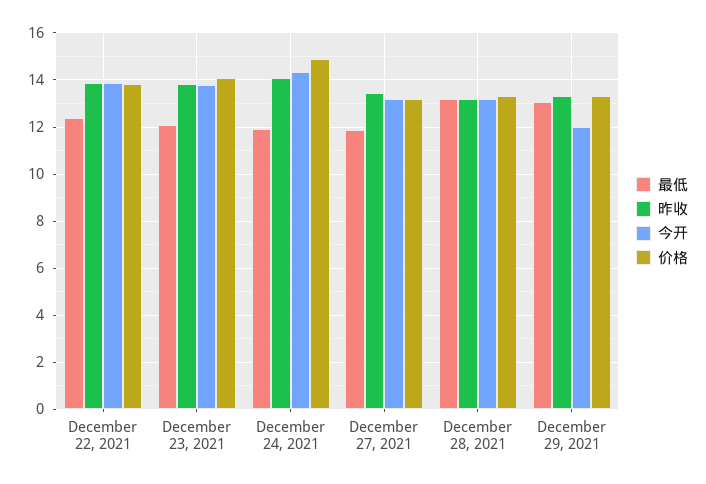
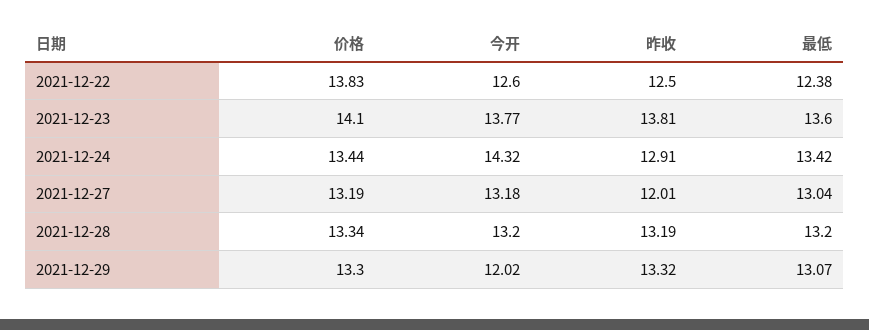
昨收, December 22, 2021: 14 -> 12.5
今开, December 22, 2021: 14 -> 12.6
最低, December 23, 2021: 12 -> 13.6
最低, December 24, 2021: 12 -> 13.42
昨收, December 24, 2021: 14 -> 12.91
价格, December 24, 2021: 15 -> 13.44
最低, December 27, 2021: 12 -> 13.04
昨收, December 27, 2021: 13.5 -> 12.01

